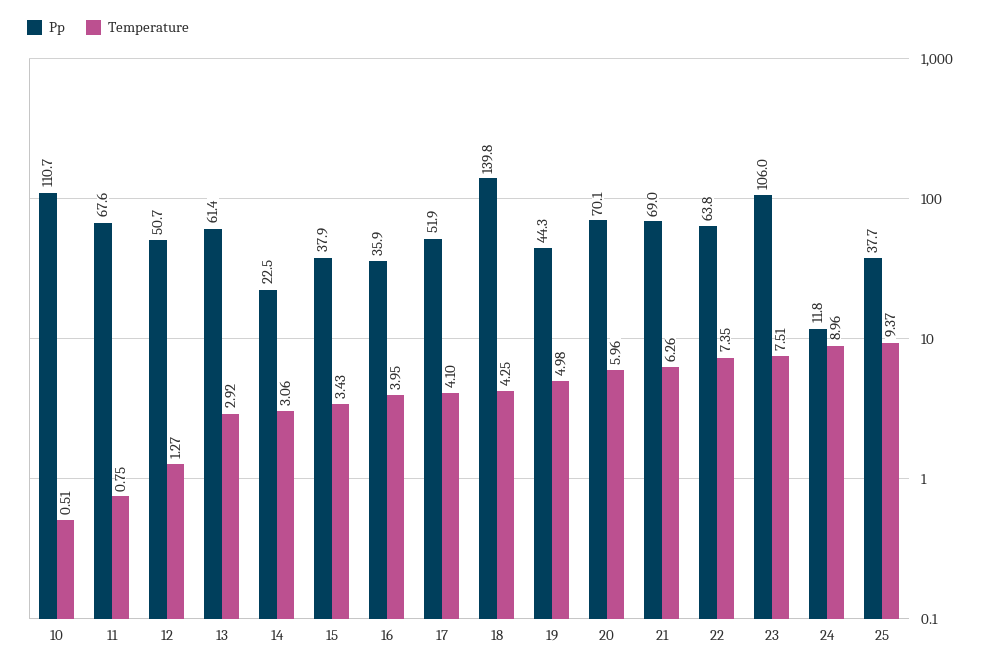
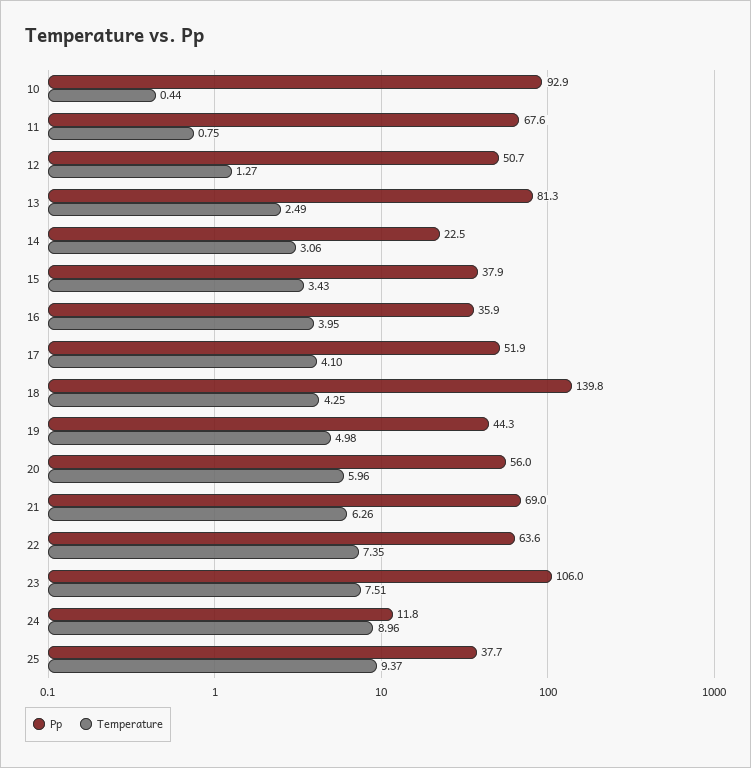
Pp, 10: 110.7 -> 92.9
Temperature, 10: 0.51 -> 0.44
Pp, 13: 61.4 -> 81.3
Temperature, 13: 2.92 -> 2.49
Pp, 20: 70.1 -> 56
Pp, 22: 63.8 -> 63.6

